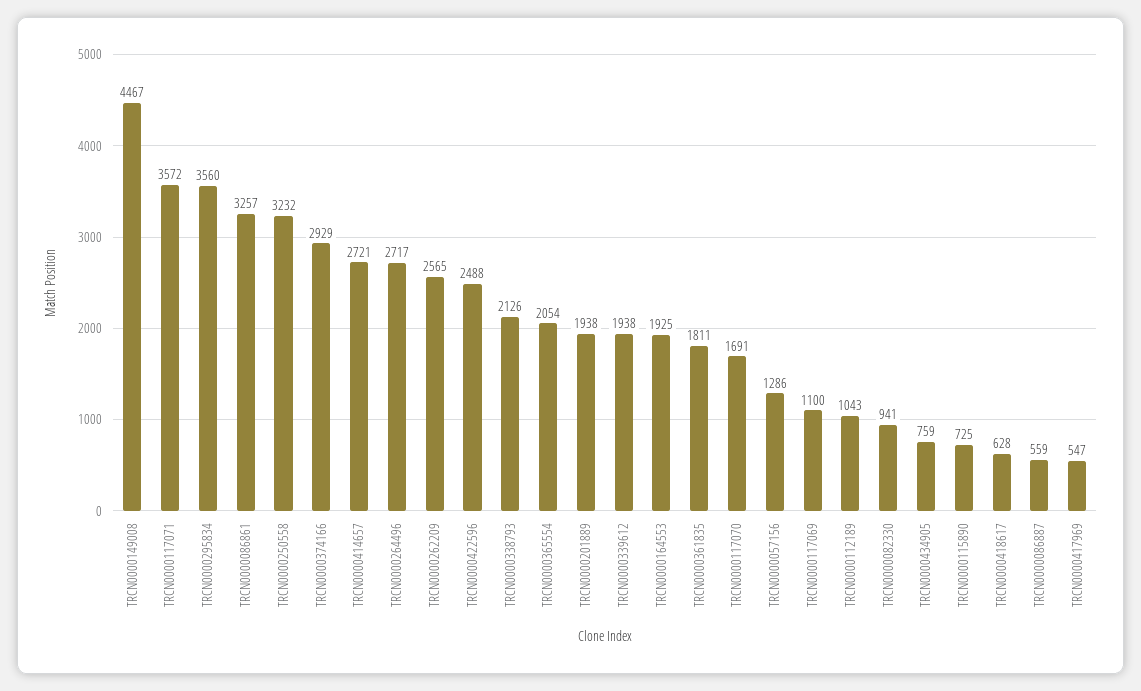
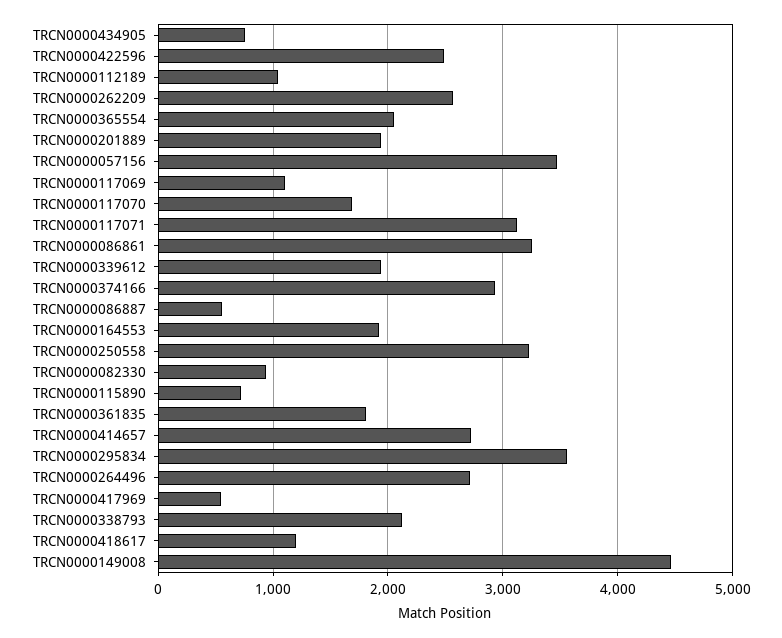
TRCN0000117071: 3572 -> 3100
TRCN0000057156: 1286 -> 3500
TRCN0000418617: 628 -> 1200

